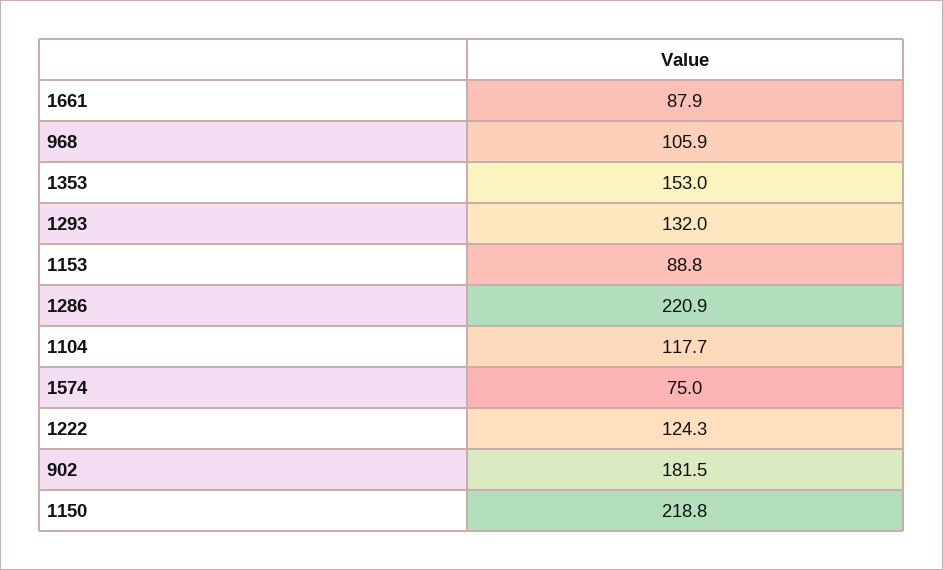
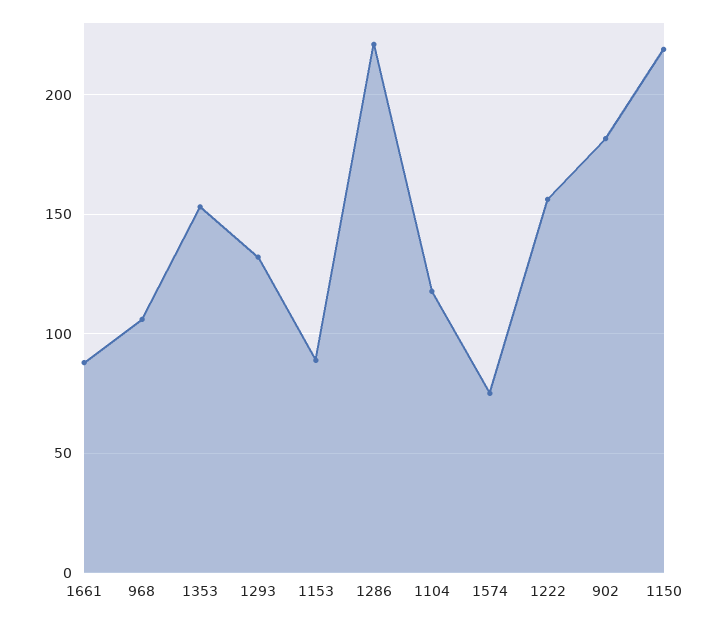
1222: 124.3 -> 155

